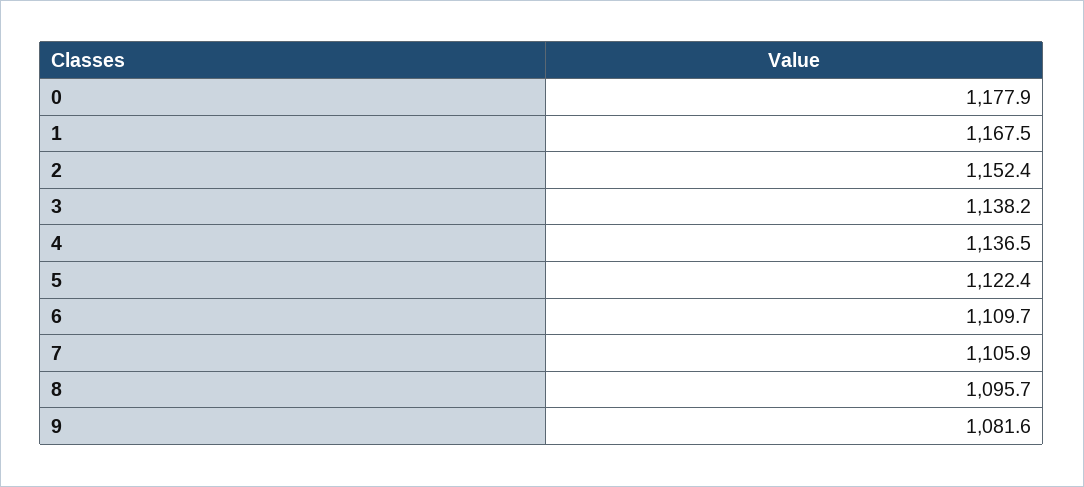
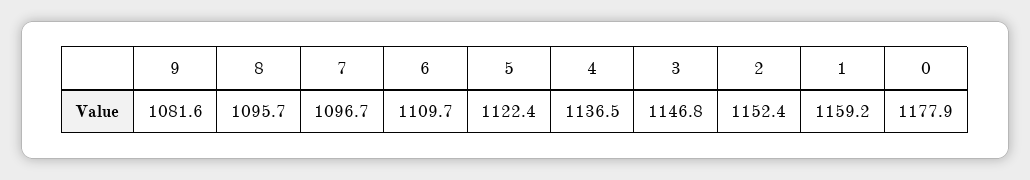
1: 1167.5 -> 1159.2
3: 1138.2 -> 1146.8
7: 1105.9 -> 1096.7

